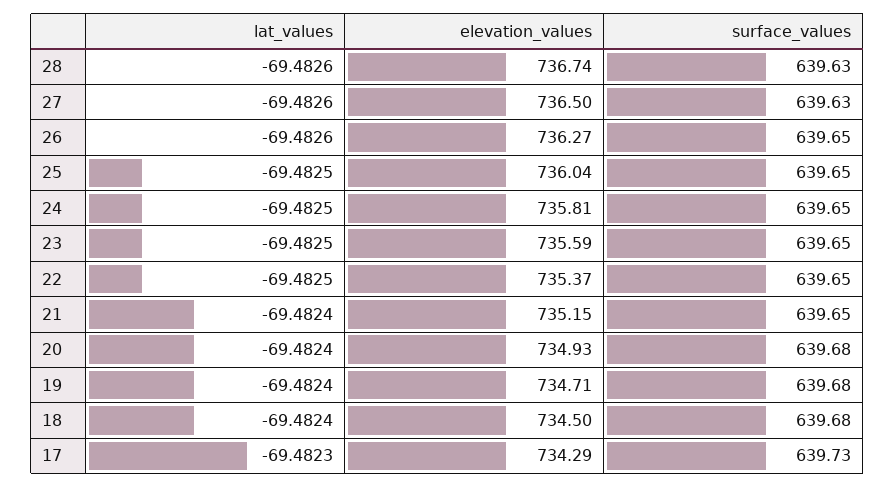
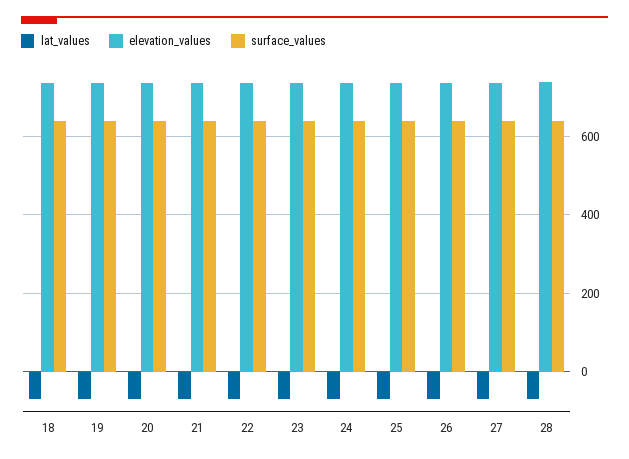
lat_values, 17: -69.4823 -> none
elevation_values, 17: 734.29 -> none
surface_values, 17: 639.73 -> none

